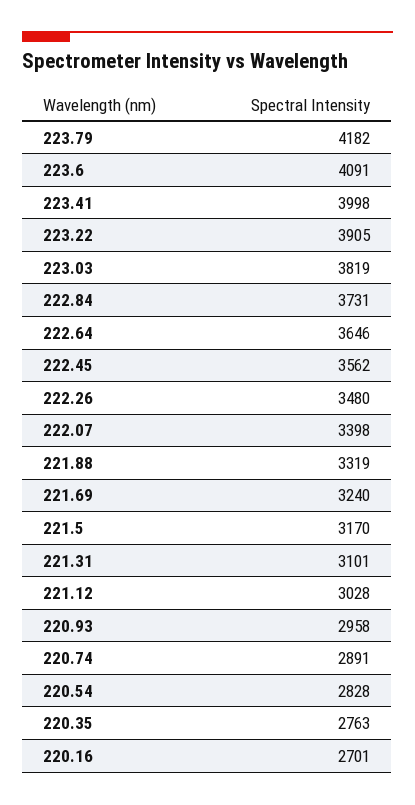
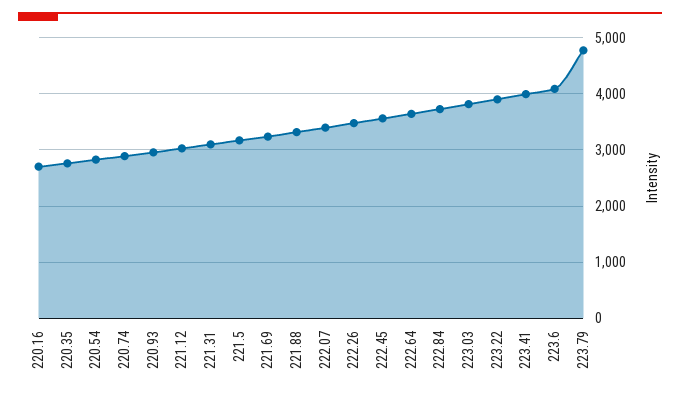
223.79: 4182 -> 4800

